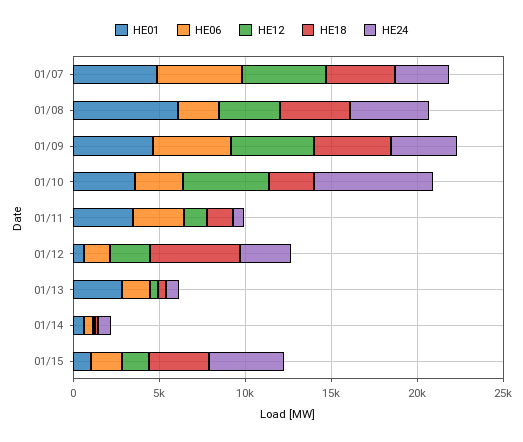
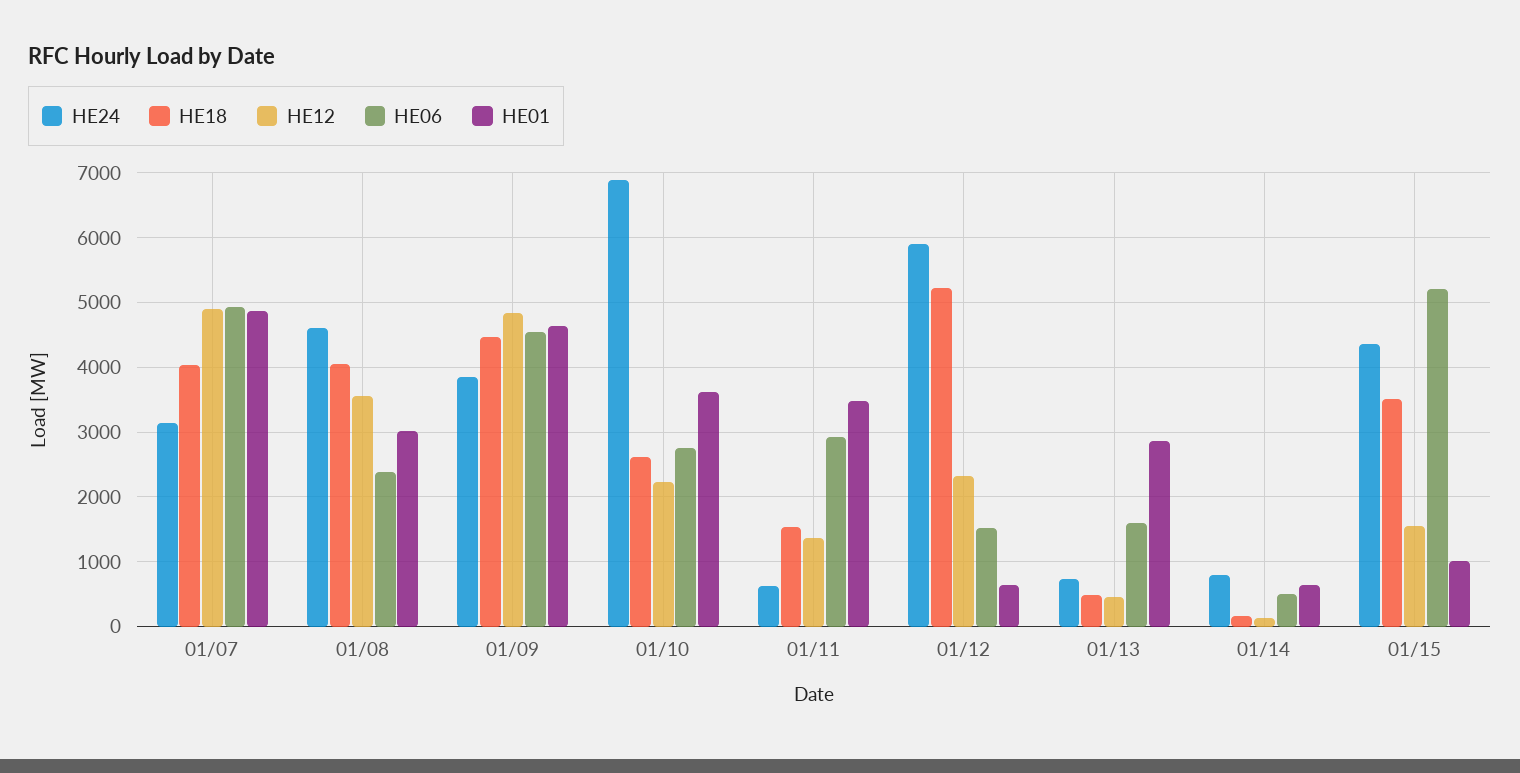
HE01, 01/08: 6000 -> 3000
HE12, 01/10: 5000 -> 2200
HE24, 01/12: 3000 -> 5900
HE06, 01/15: 2000 -> 5200

